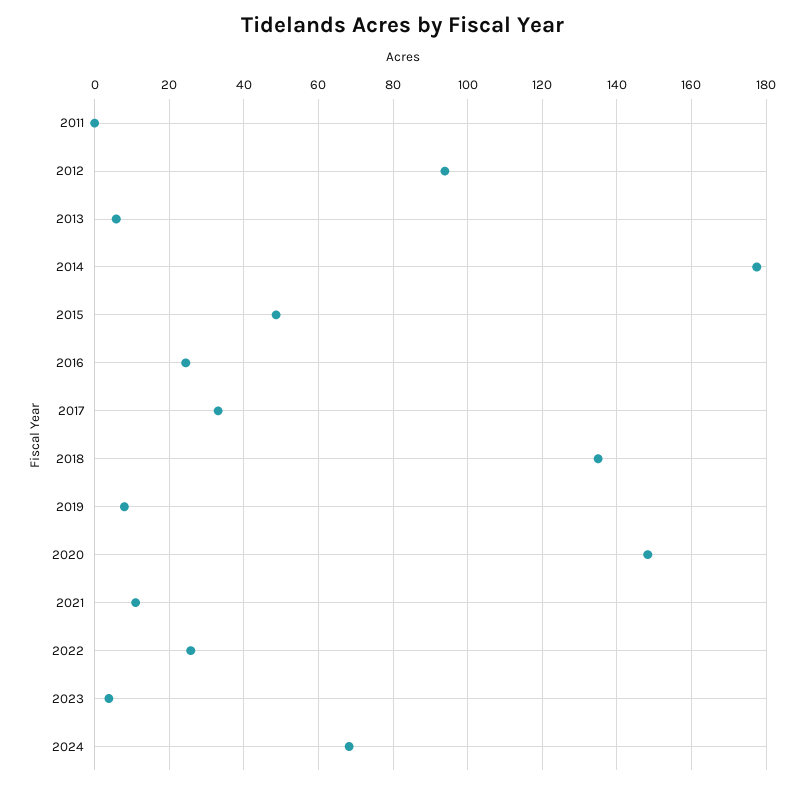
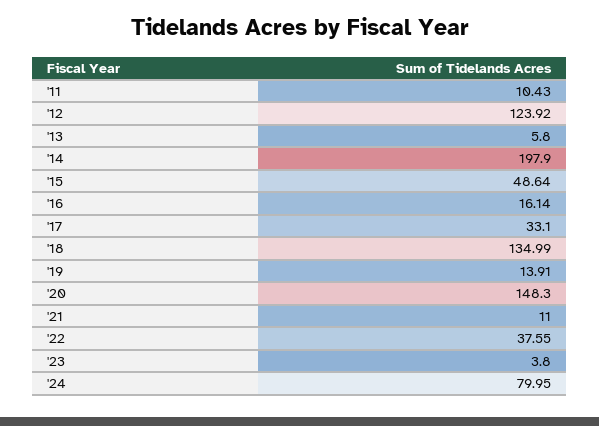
2011: 0 -> 10.43
2012: 94 -> 123.92
2014: 178 -> 197.9
2016: 24 -> 16.14
2019: 8 -> 13.91
2022: 26 -> 37.55
2024: 68 -> 79.95

